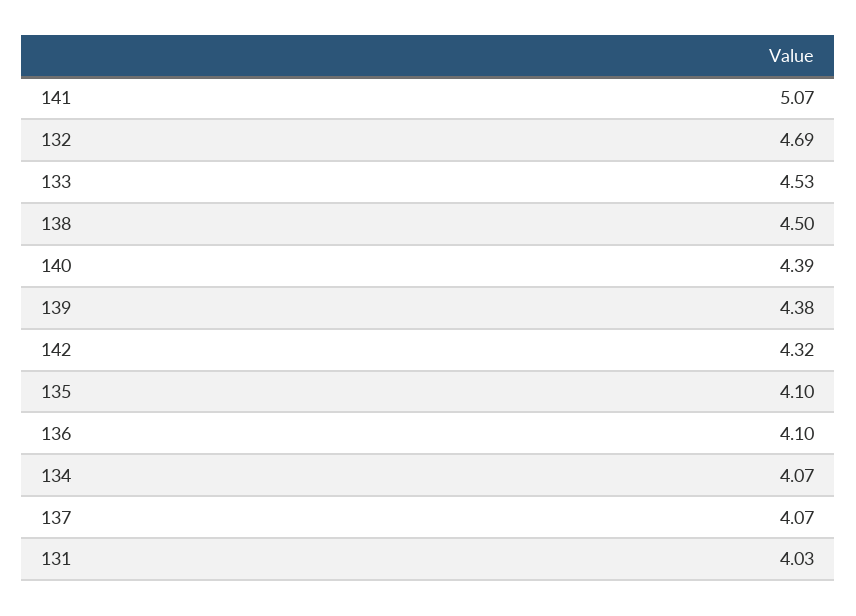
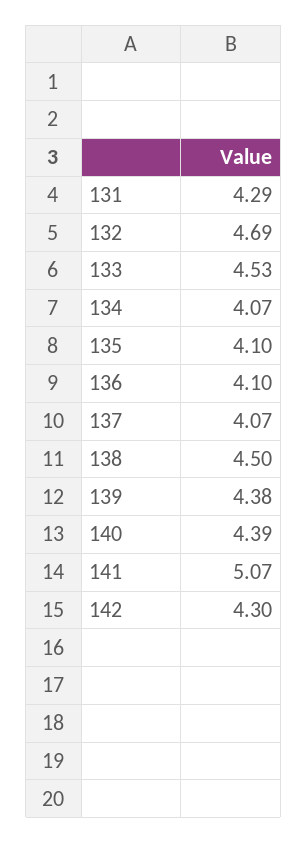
142: 4.32 -> 4.3
131: 4.03 -> 4.29

